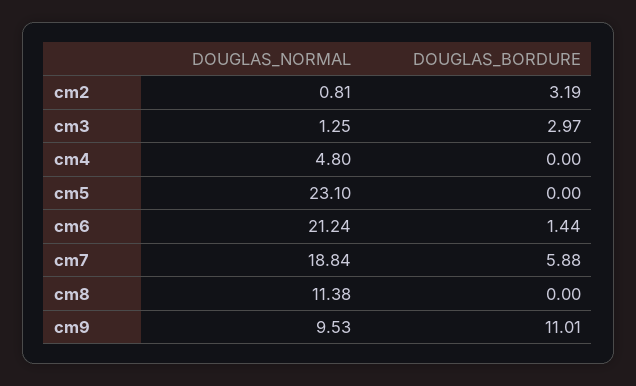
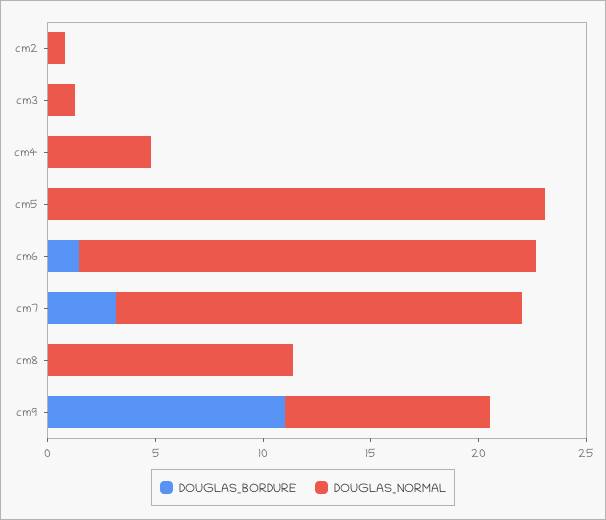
DOUGLAS_BORDURE, cm2: 3.19 -> 0
DOUGLAS_BORDURE, cm3: 2.97 -> 0
DOUGLAS_BORDURE, cm7: 5.88 -> 3

